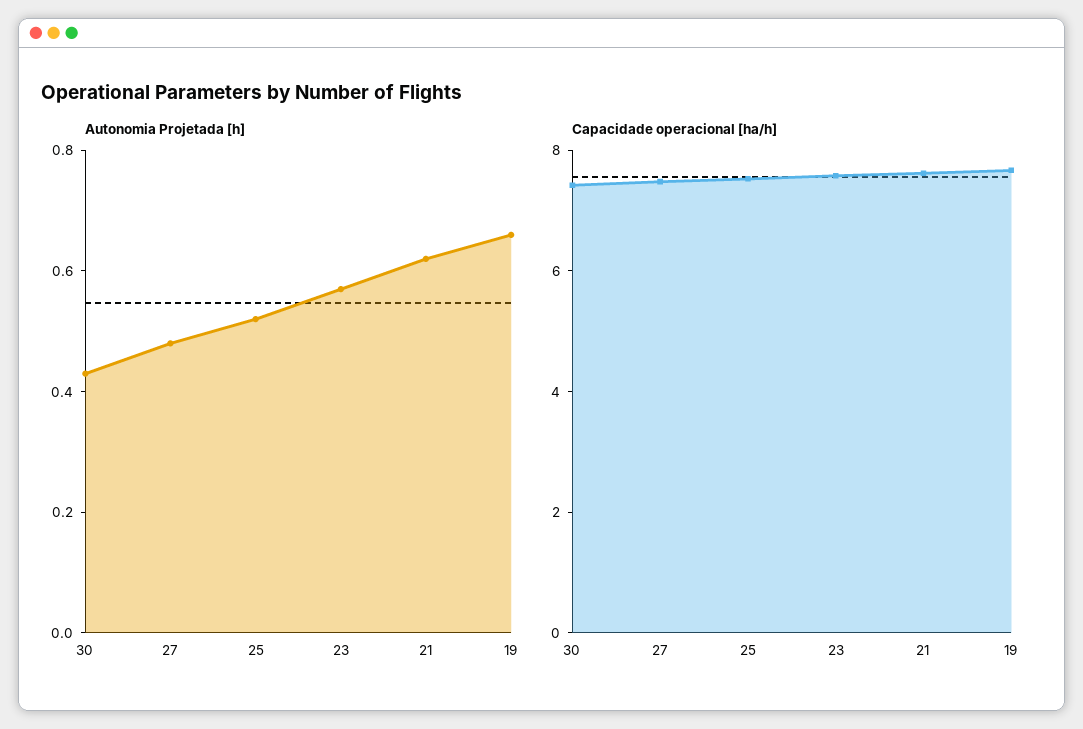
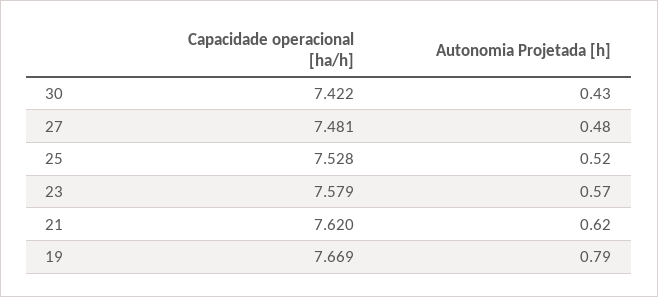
Autonomia Projetada [h], 19: 0.65 -> 0.79

